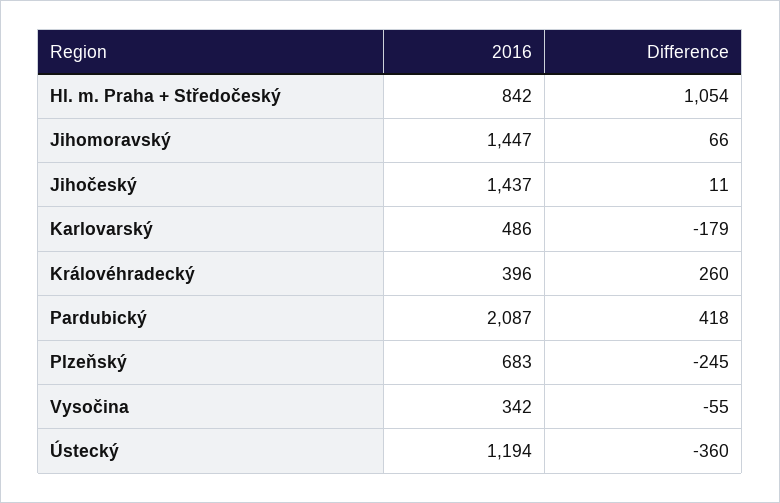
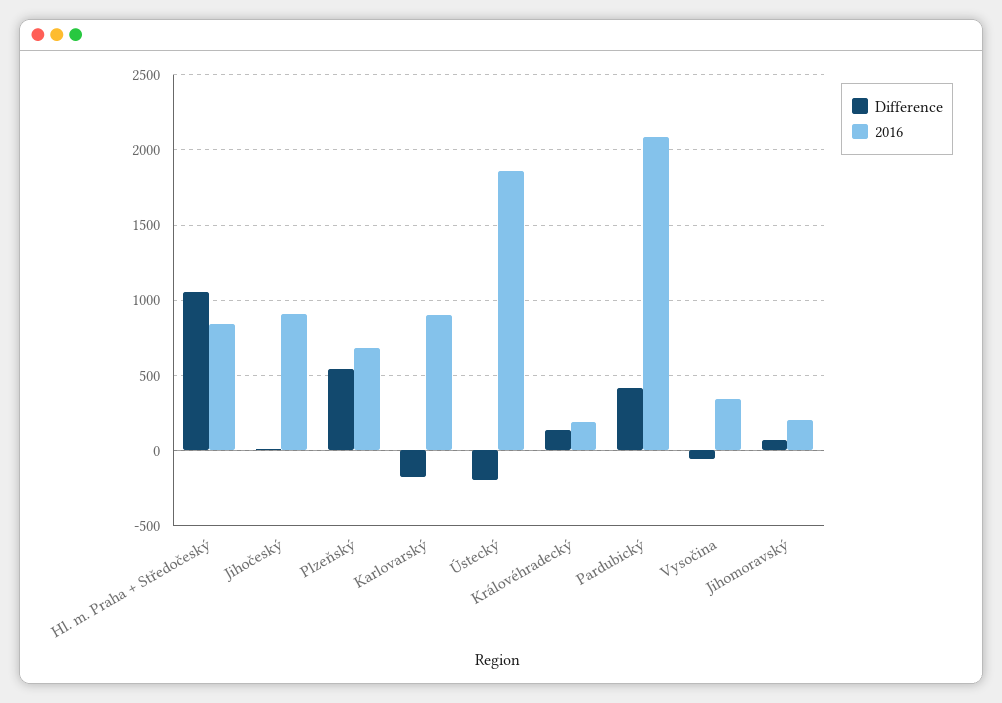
2016, Jihomoravský: 1447 -> 200
2016, Jihočeský: 1437 -> 900
2016, Karlovarský: 486 -> 900
2016, Královéhradecký: 396 -> 200
Difference, Královéhradecký: 260 -> 150
Difference, Plzeňský: -245 -> 550
2016, Ústecký: 1194 -> 1850
Difference, Ústecký: -360 -> -200

